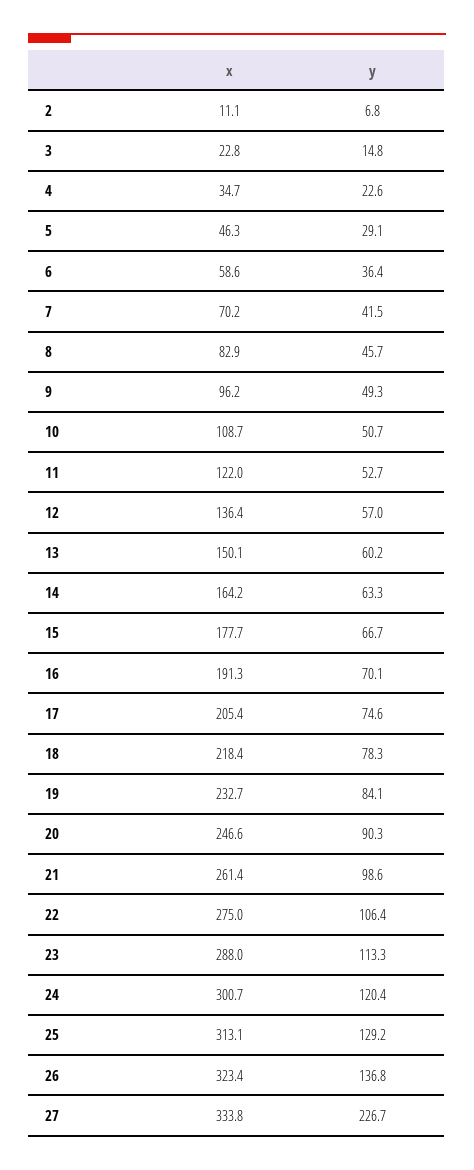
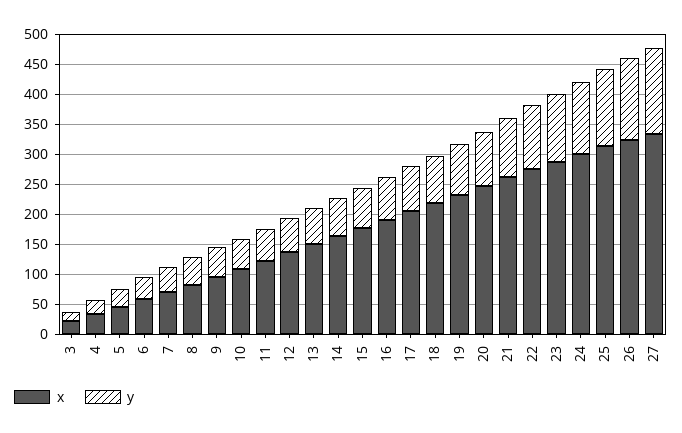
x, 2: 11.1 -> none
y, 2: 6.8 -> none
y, 27: 226.7 -> 150

